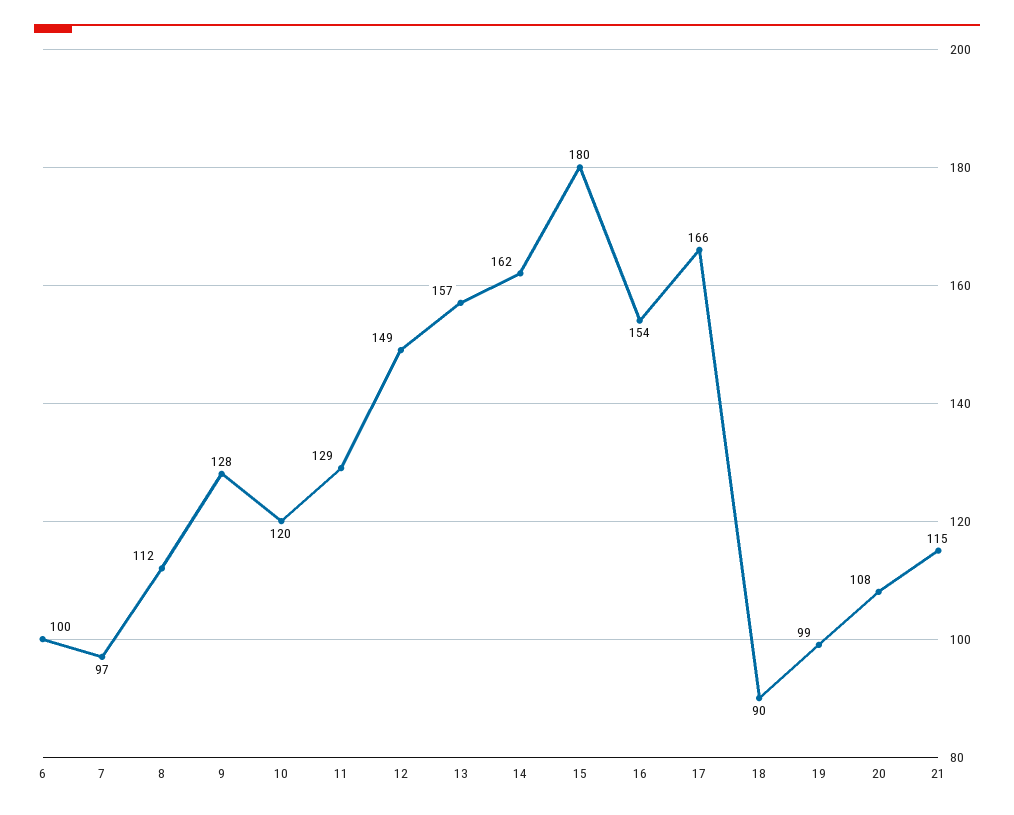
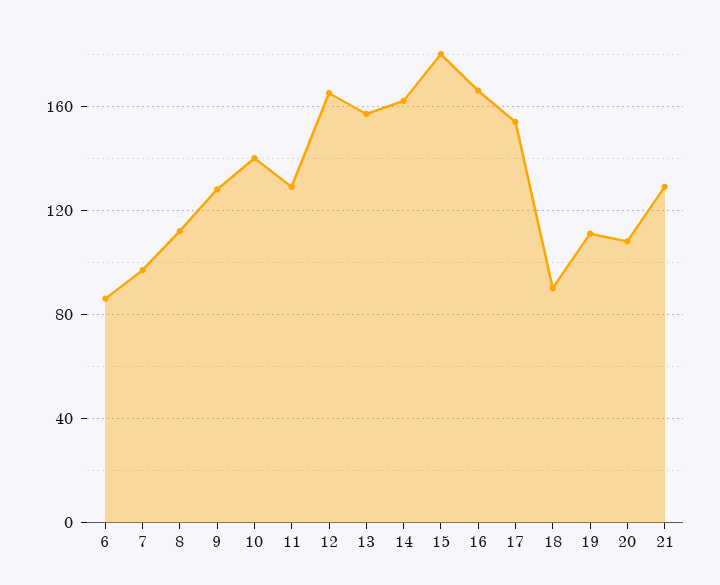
6: 100 -> 85
10: 120 -> 140
12: 149 -> 165
16: 154 -> 165
17: 166 -> 155
19: 99 -> 110
21: 115 -> 130

